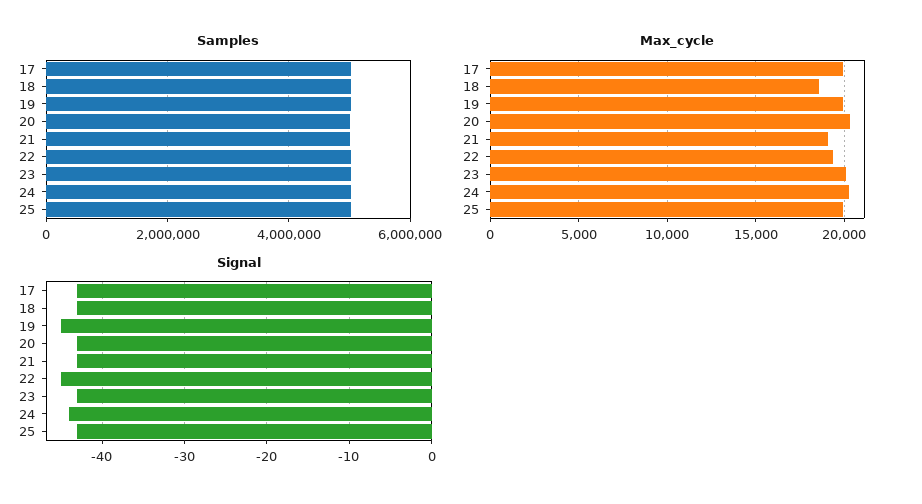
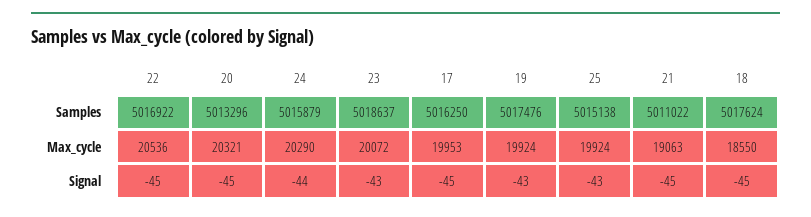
Max_cycle, 22: 19500 -> 20536
Signal, 17: -43 -> -45
Signal, 18: -43 -> -45
Signal, 19: -45 -> -43
Signal, 20: -43 -> -45
Signal, 21: -43 -> -45

